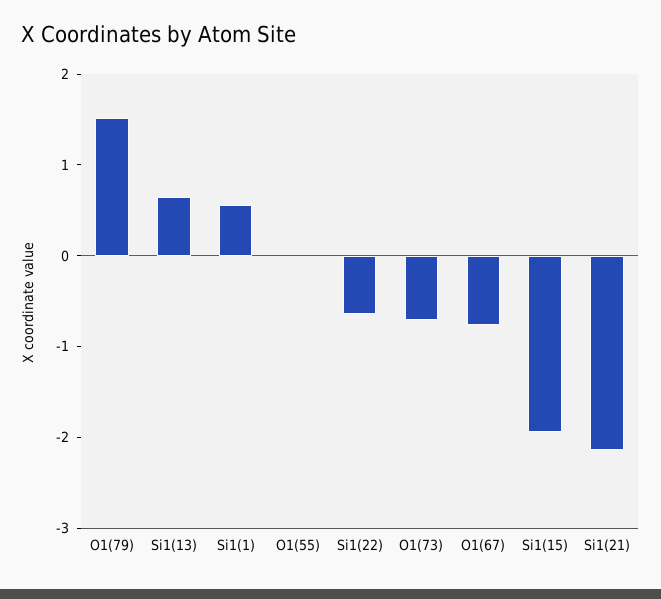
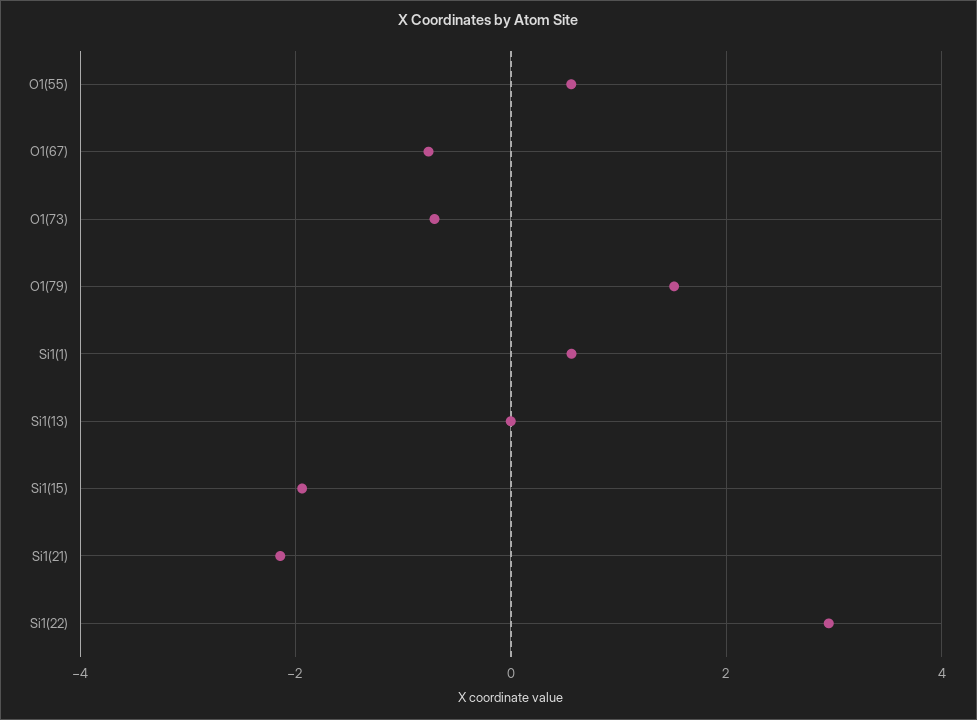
Si1(13): 0.6 -> 0
O1(55): 0 -> 0.6
Si1(22): -0.6 -> 3

